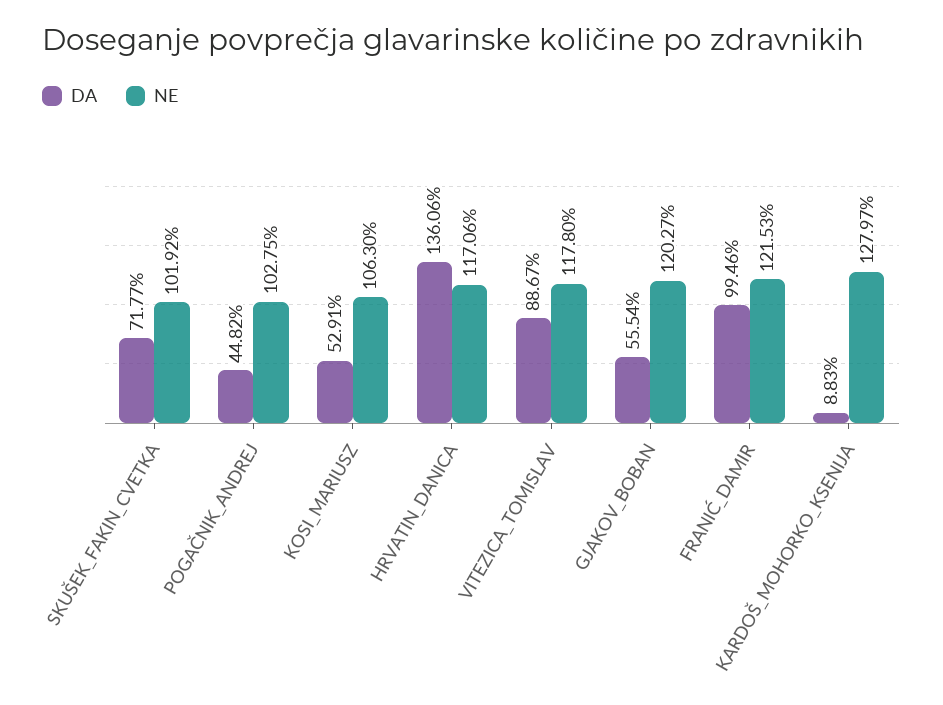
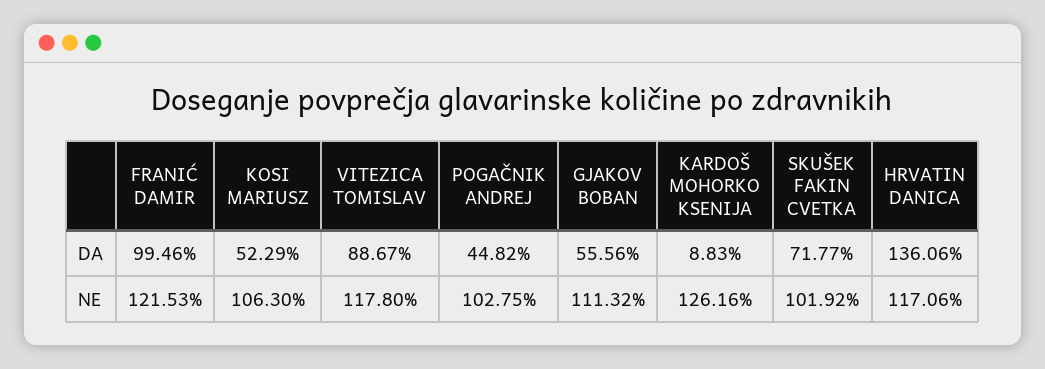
DA, KOSI_MARIUSZ: 52.91 -> 52.29
DA, GJAKOV_BOBAN: 55.54 -> 55.56
NE, GJAKOV_BOBAN: 120.27 -> 111.32
NE, KARDOŠ_MOHORKO_KSENIJA: 127.97 -> 126.16

